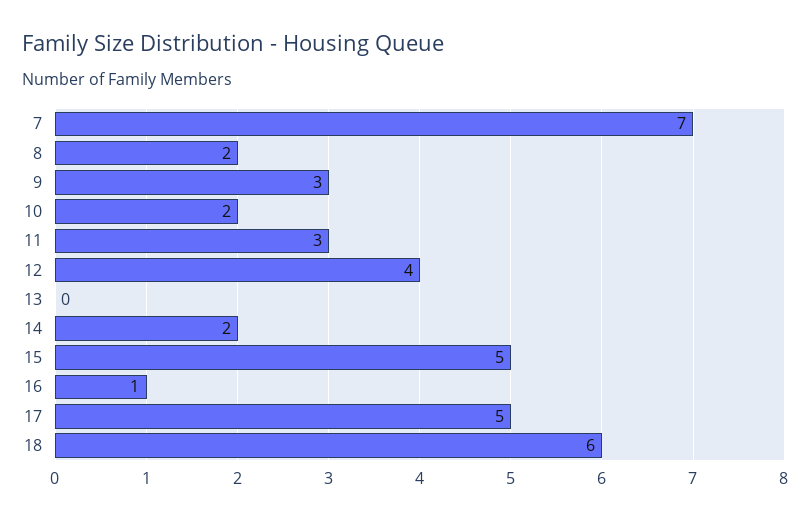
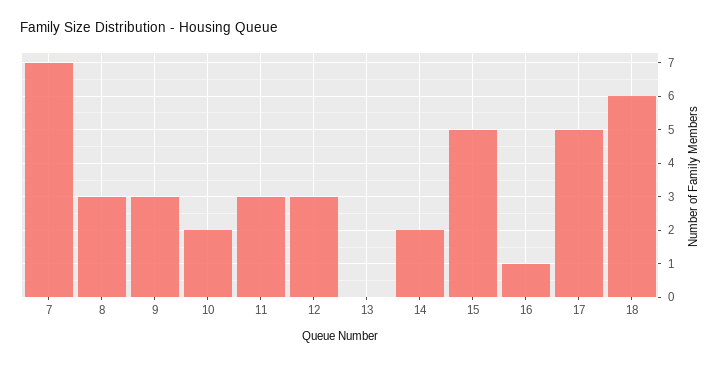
8: 2 -> 3
12: 4 -> 3

